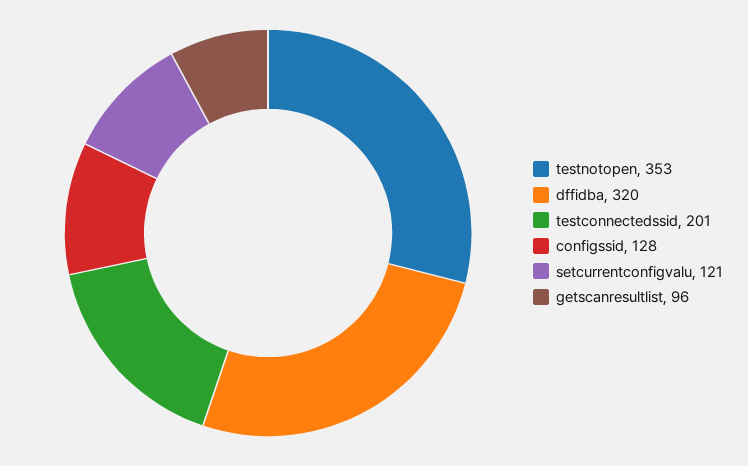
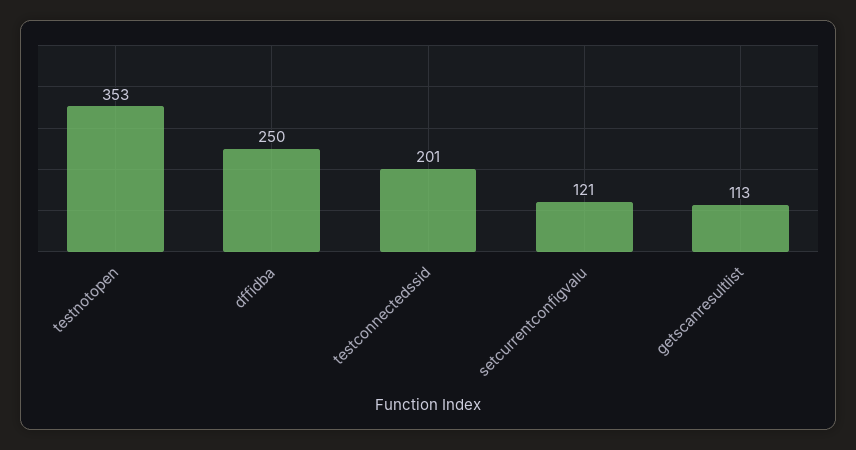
dffidba: 320 -> 250
configssid: 128 -> none
getscanresultlist: 96 -> 113

